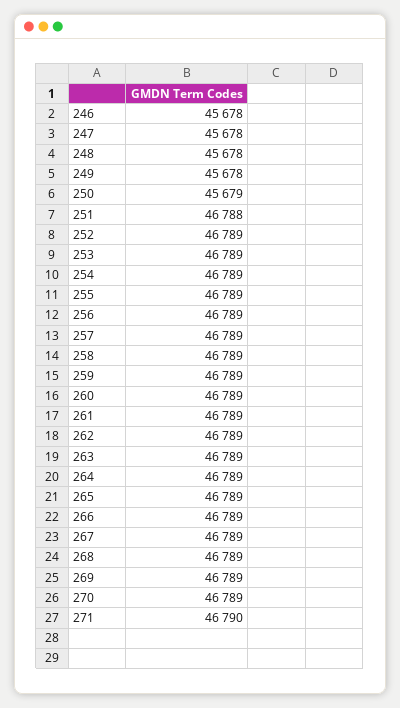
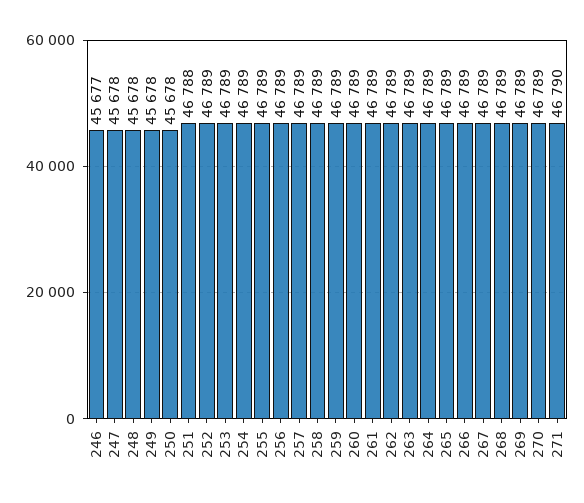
246: 45678 -> 45677
250: 45679 -> 45678

